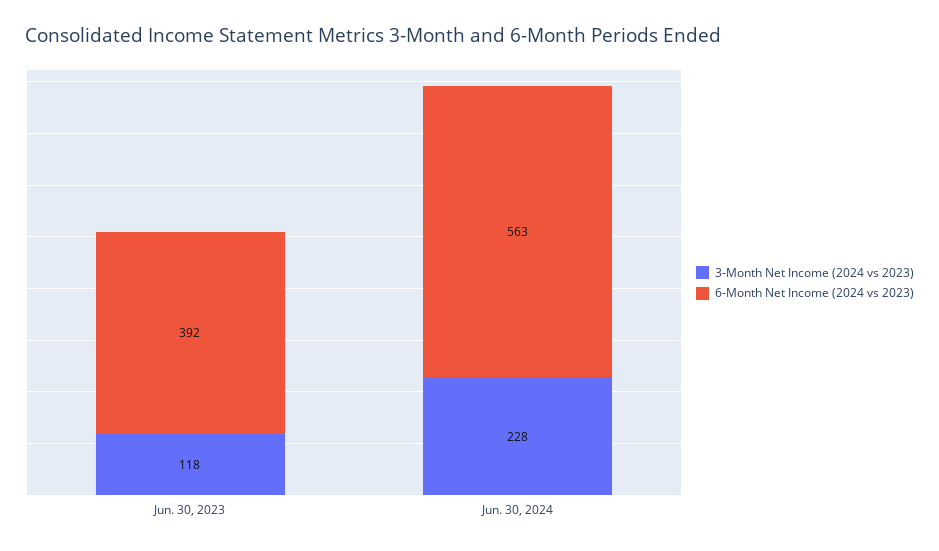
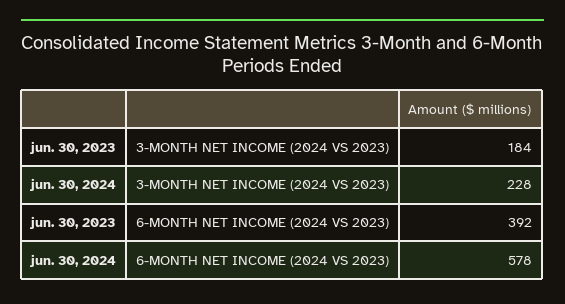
3-Month Net Income (2024 vs 2023), Jun. 30, 2023: 118 -> 184
6-Month Net Income (2024 vs 2023), Jun. 30, 2024: 563 -> 578

